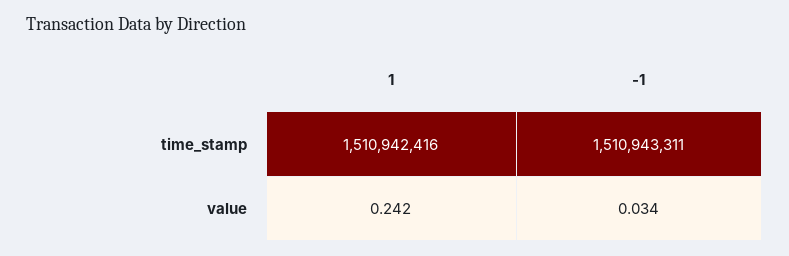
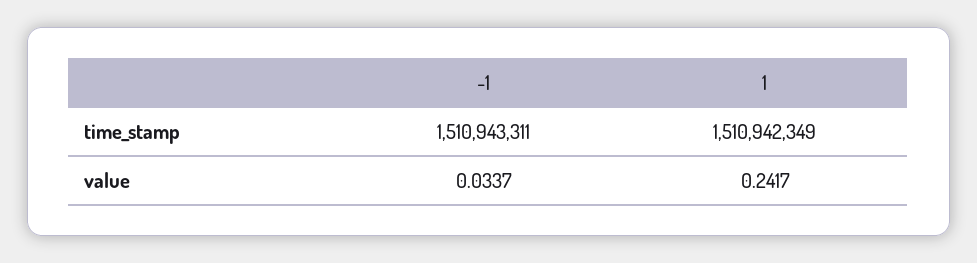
1, time_stamp: 1510942416 -> 1510942349

